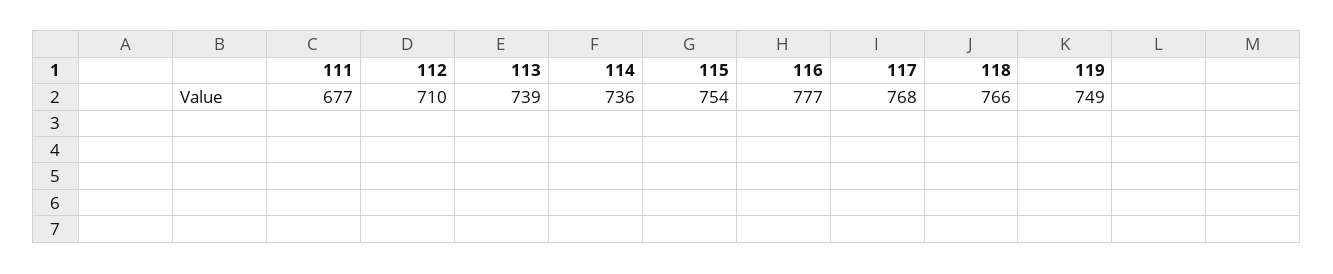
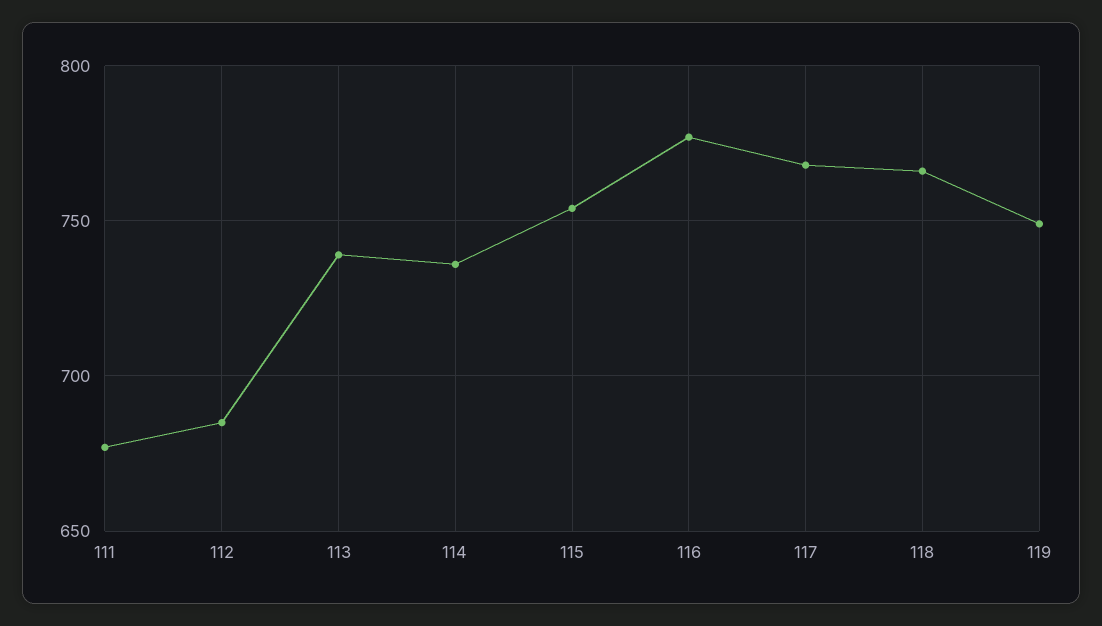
112: 710 -> 685

